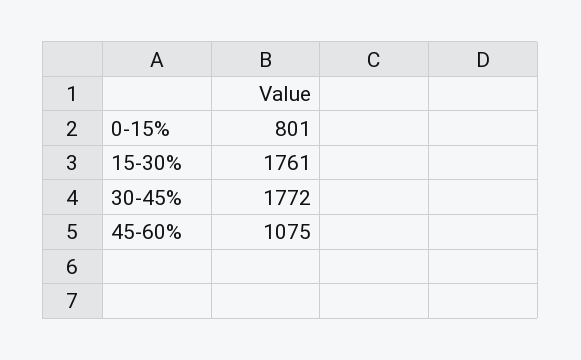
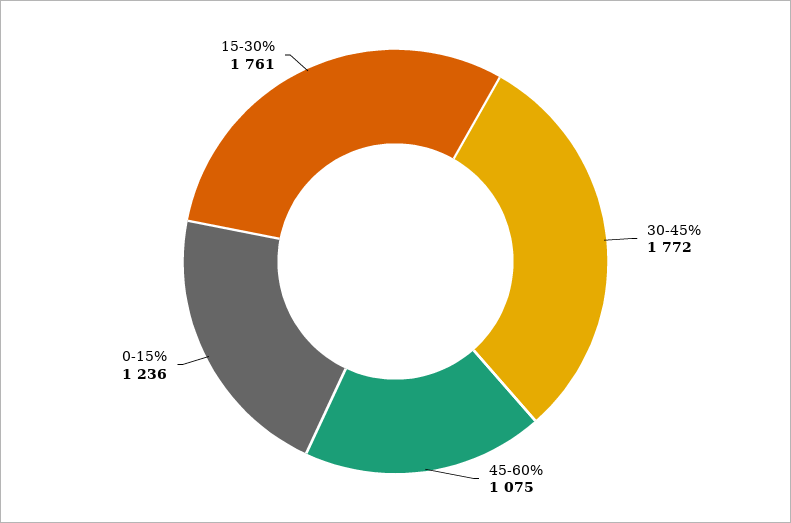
0-15%: 801 -> 1236

